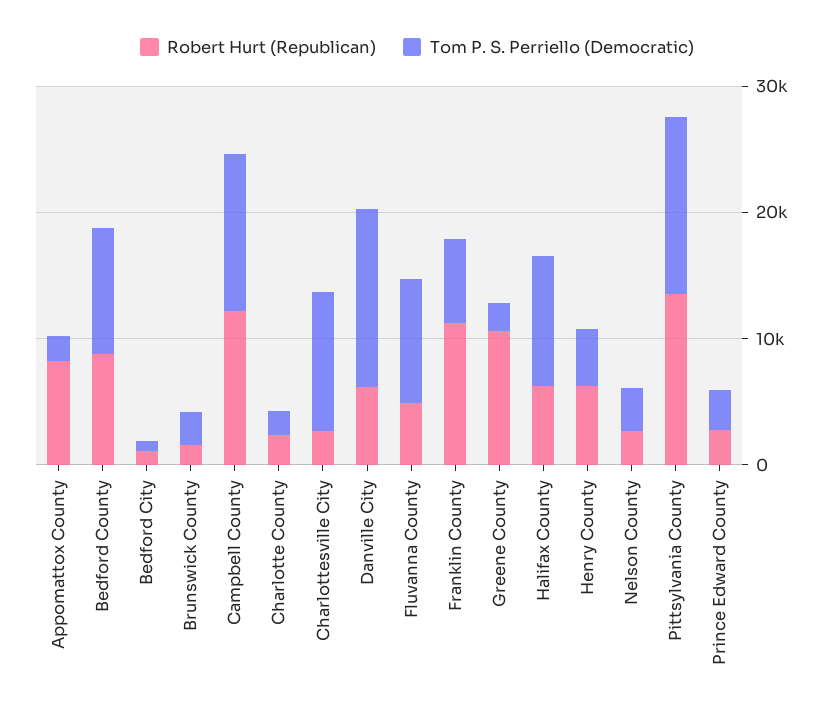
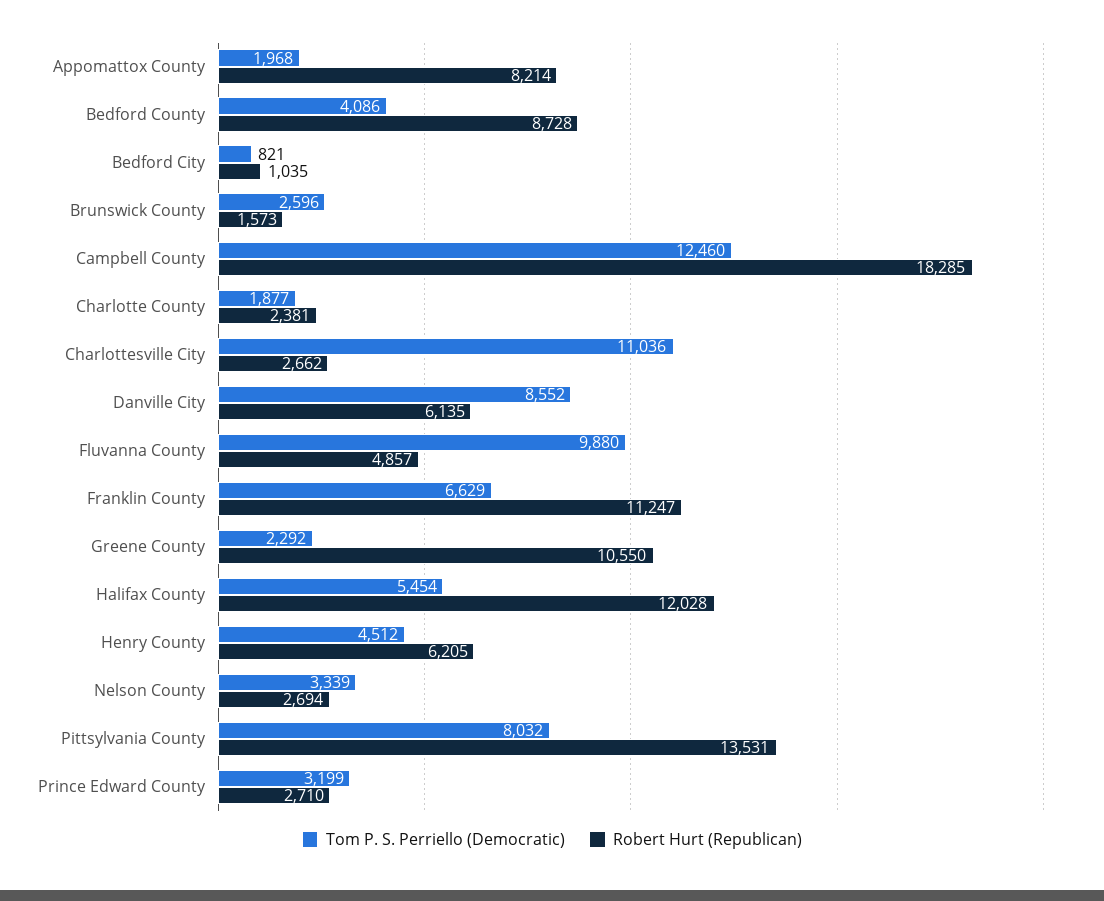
Tom P. S. Perriello (Democratic), Bedford County: 10000 -> 4086
Robert Hurt (Republican), Campbell County: 12000 -> 18285
Tom P. S. Perriello (Democratic), Danville City: 14000 -> 8552
Robert Hurt (Republican), Halifax County: 6000 -> 12028
Tom P. S. Perriello (Democratic), Halifax County: 10000 -> 5454
Tom P. S. Perriello (Democratic), Pittsylvania County: 14000 -> 8032

